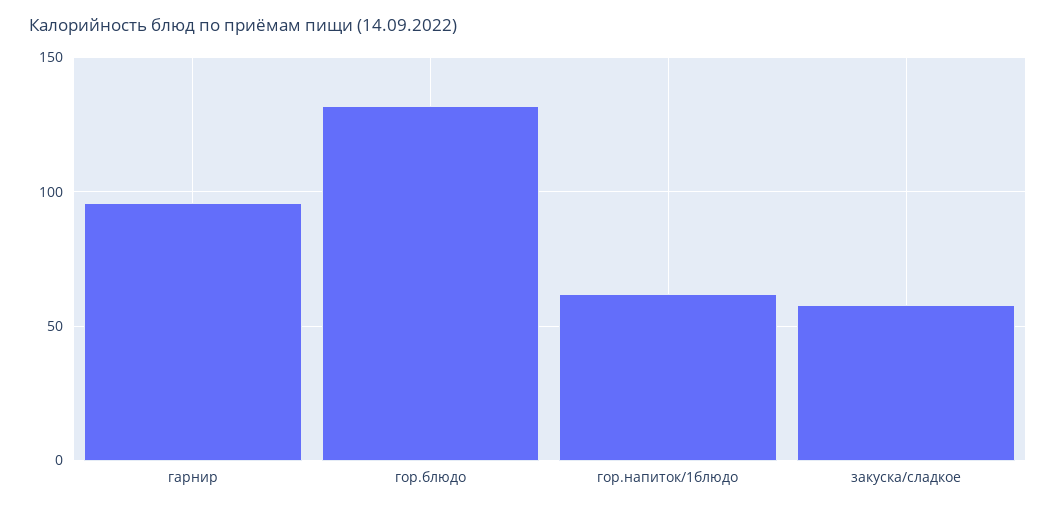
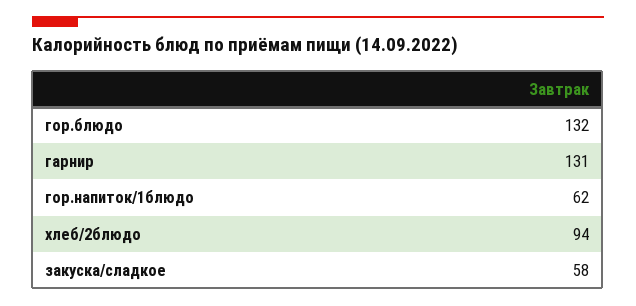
гарнир: 95 -> 131
хлеб/2блюдо: none -> 94

